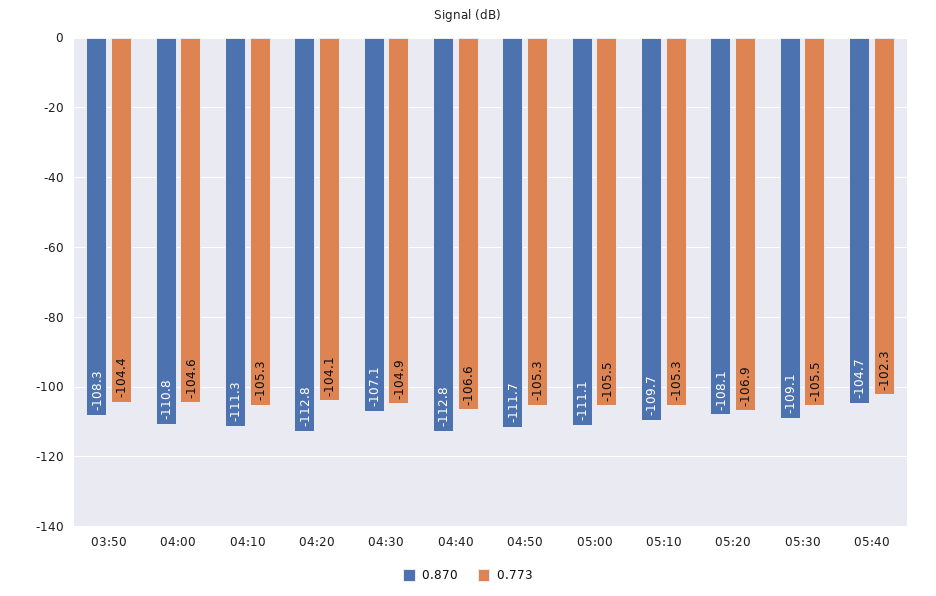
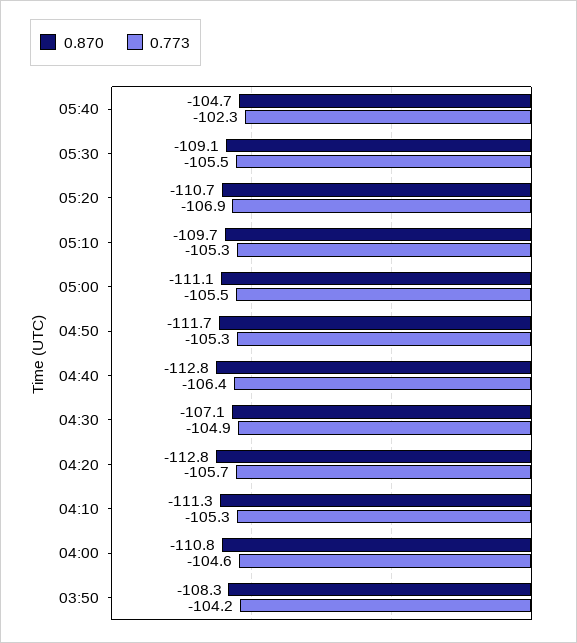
0.773, 03:50: -104.4 -> -104.2
0.773, 04:20: -104.1 -> -105.7
0.773, 04:40: -106.6 -> -106.4
0.870, 05:20: -108.1 -> -110.7

